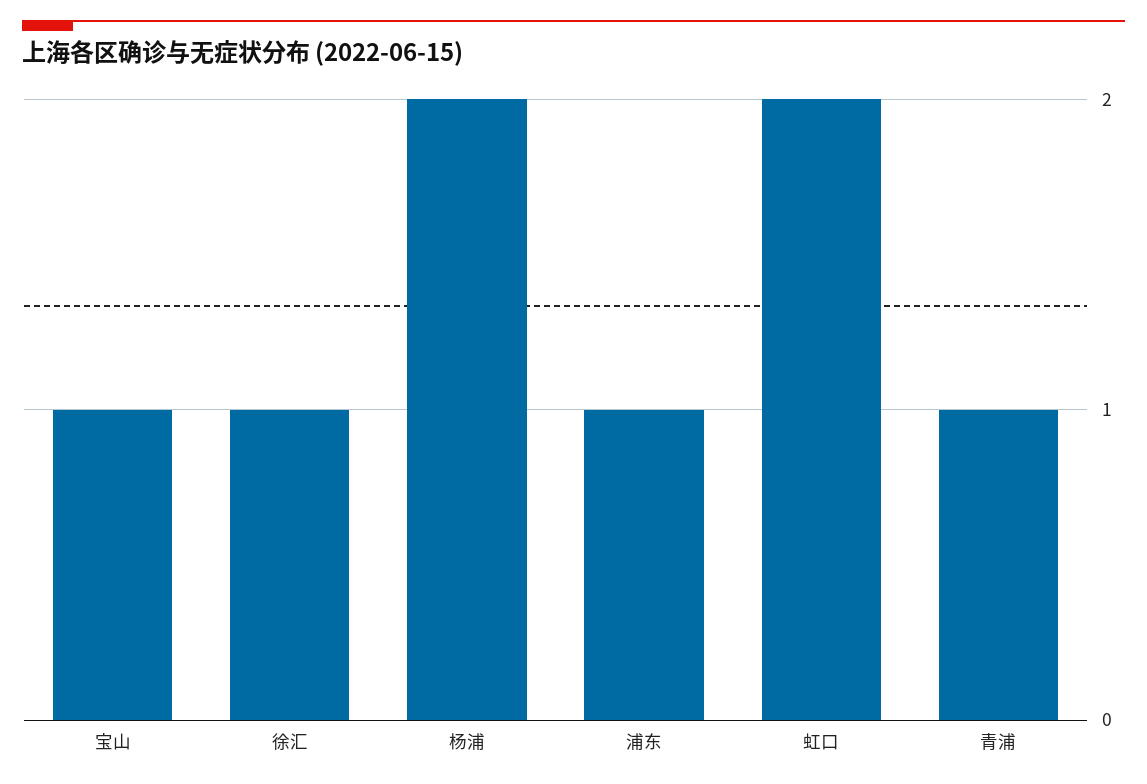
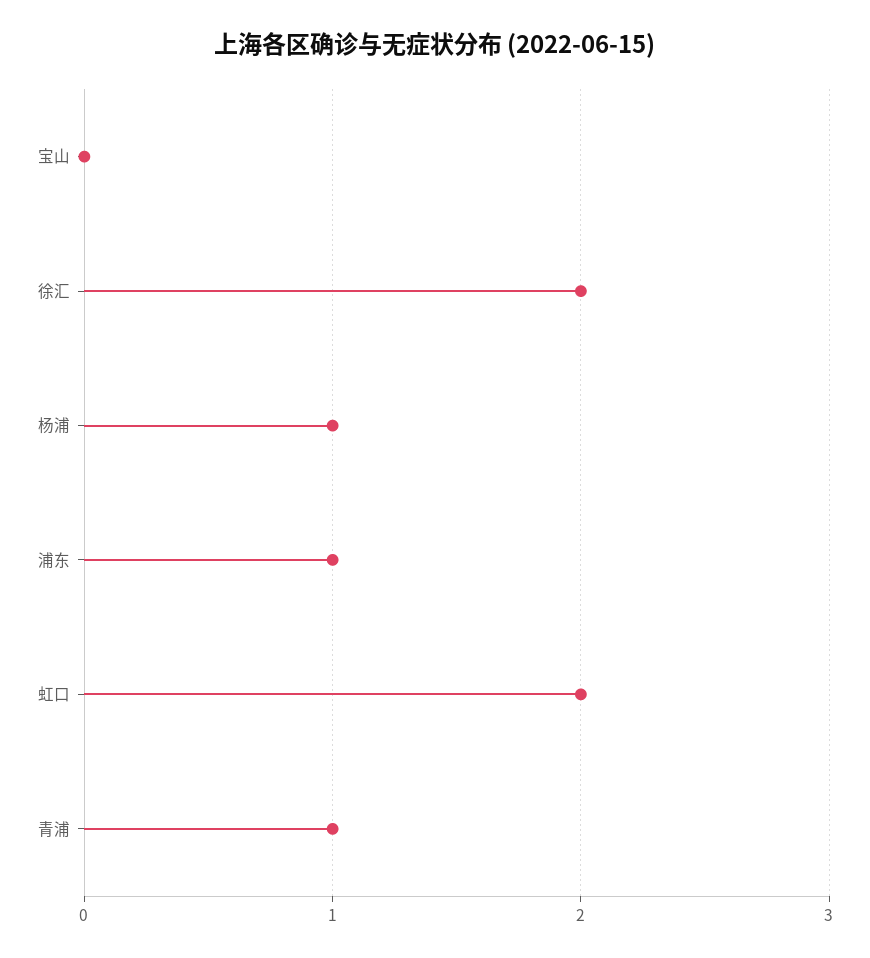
宝山: 1 -> 0
徐汇: 1 -> 2
杨浦: 2 -> 1

